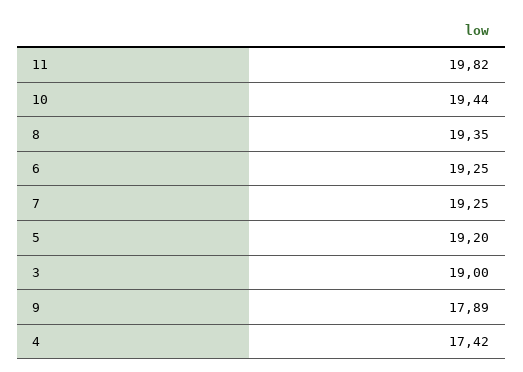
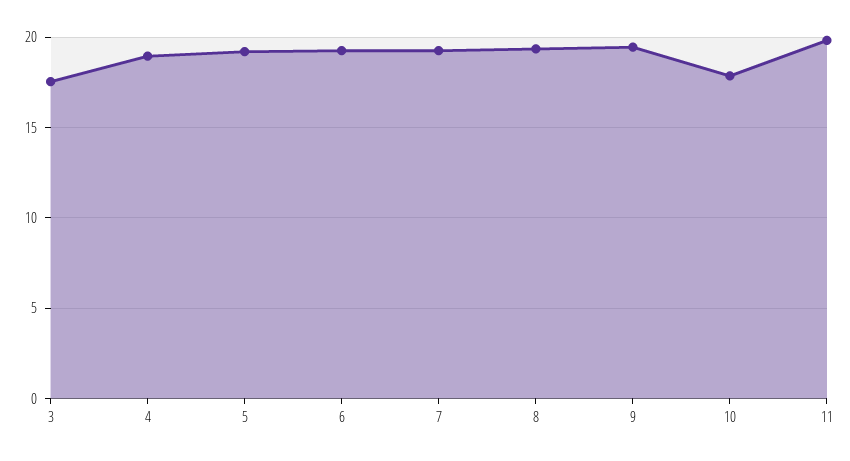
10: 19.44 -> 18
3: 19 -> 17.5
9: 17.89 -> 19.5
4: 17.42 -> 19

